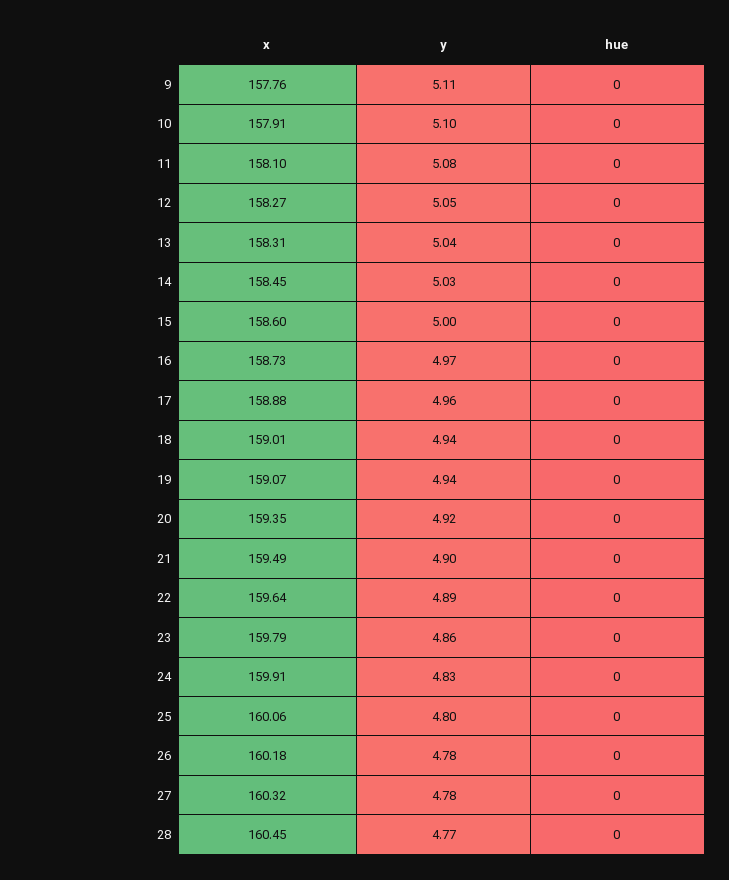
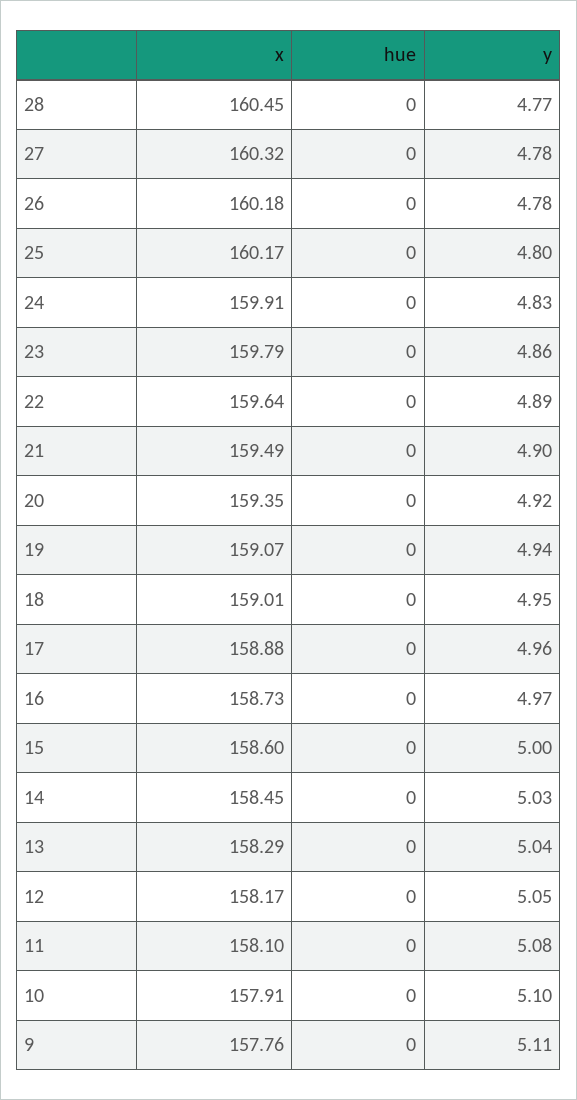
x, 12: 158.27 -> 158.17
x, 13: 158.31 -> 158.29
y, 18: 4.94 -> 4.95
x, 25: 160.06 -> 160.17

